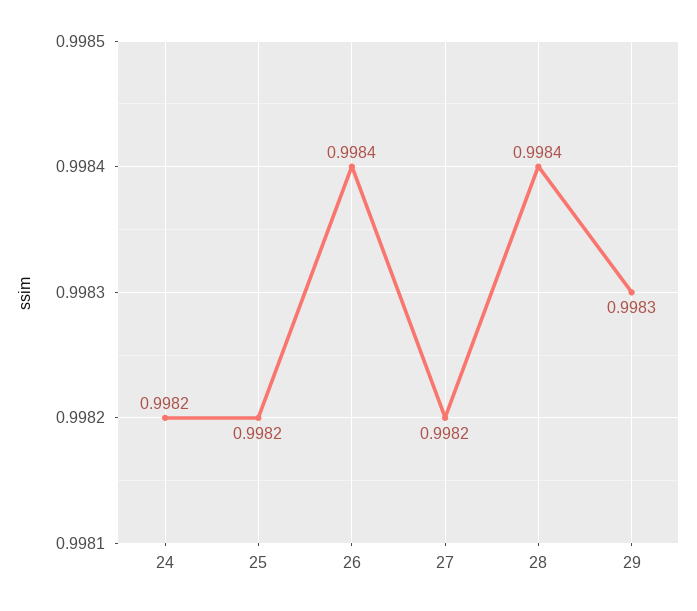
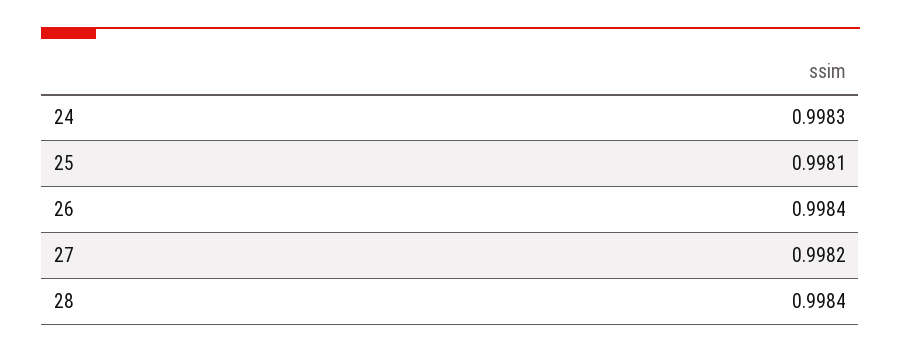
24: 0.9982 -> 0.9983
25: 0.9982 -> 0.9981
29: 0.9983 -> none

